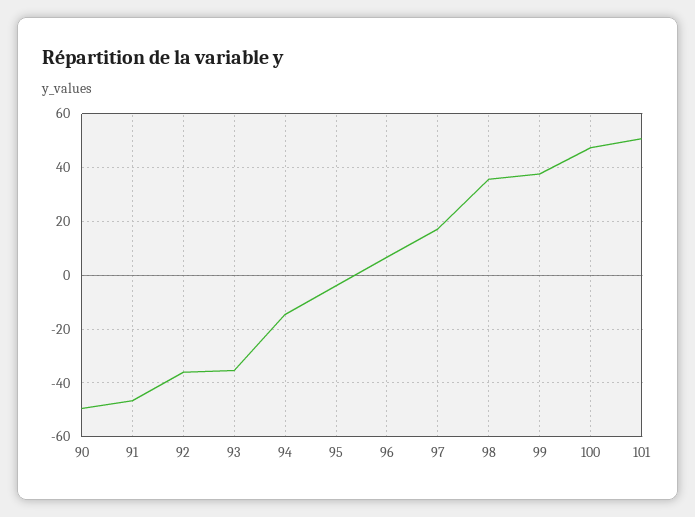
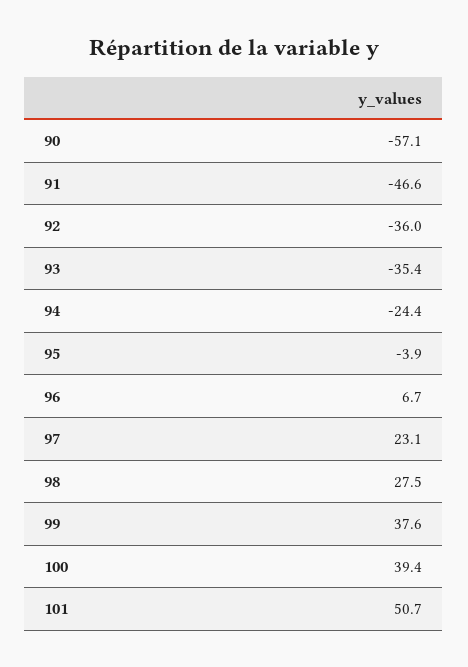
90: -50 -> -57.1
94: -15 -> -24.4
97: 17.5 -> 23.1
98: 35 -> 27.5
100: 47.5 -> 39.4

